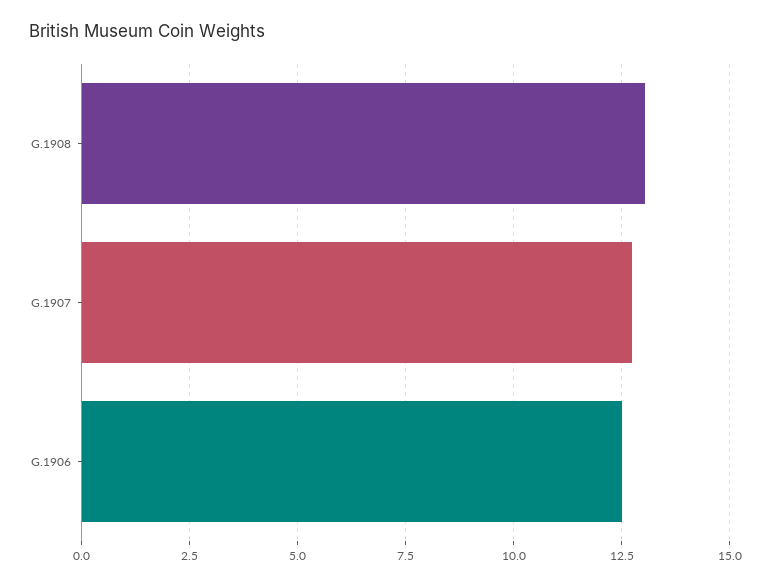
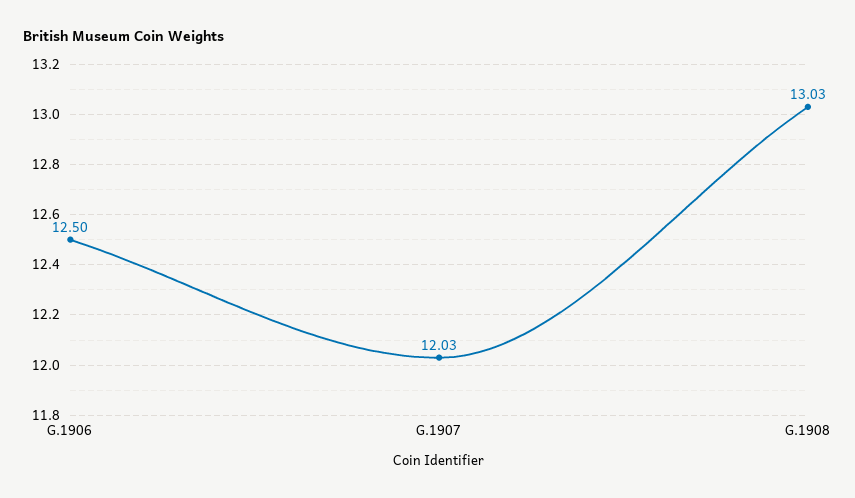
G.1907: 12.75 -> 12.03

